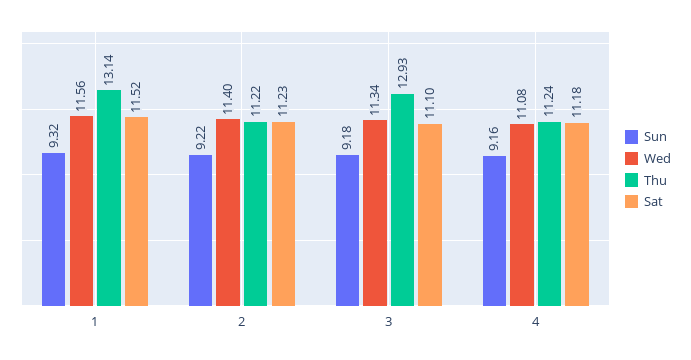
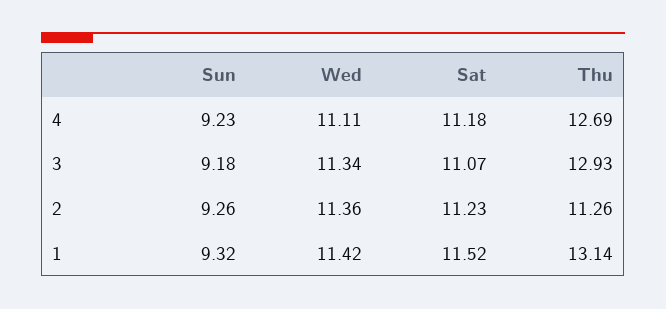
Wed, 1: 11.56 -> 11.42
Sun, 2: 9.22 -> 9.26
Wed, 2: 11.4 -> 11.36
Thu, 2: 11.22 -> 11.26
Sat, 3: 11.1 -> 11.07
Sun, 4: 9.16 -> 9.23
Wed, 4: 11.08 -> 11.11
Thu, 4: 11.24 -> 12.69

